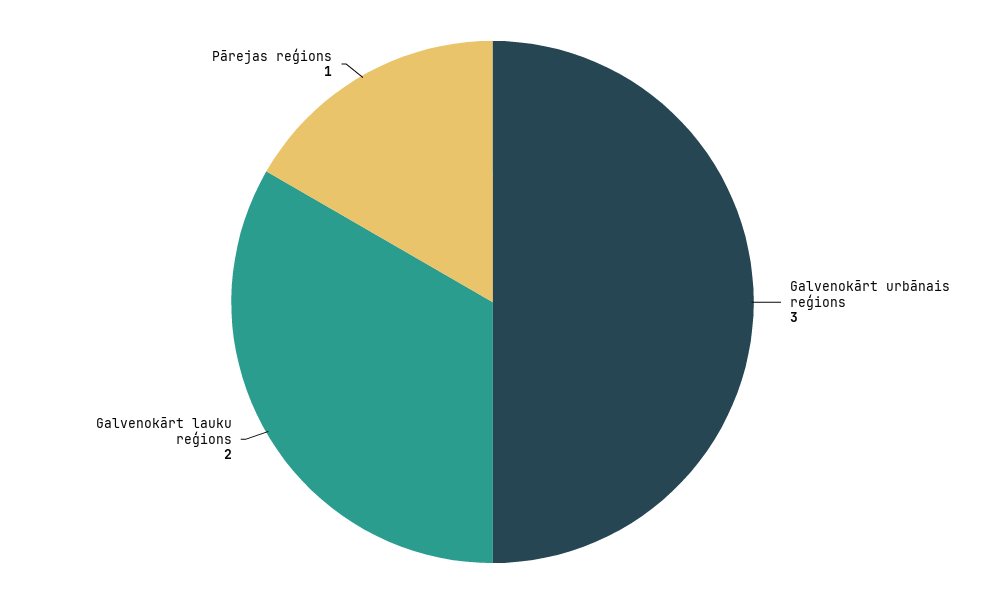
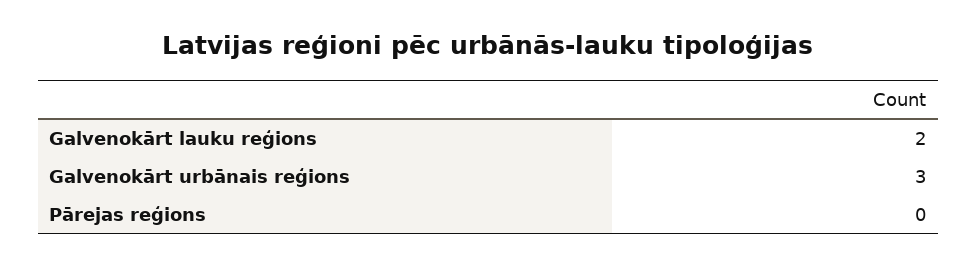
Pārejas reģions: 1 -> 0

